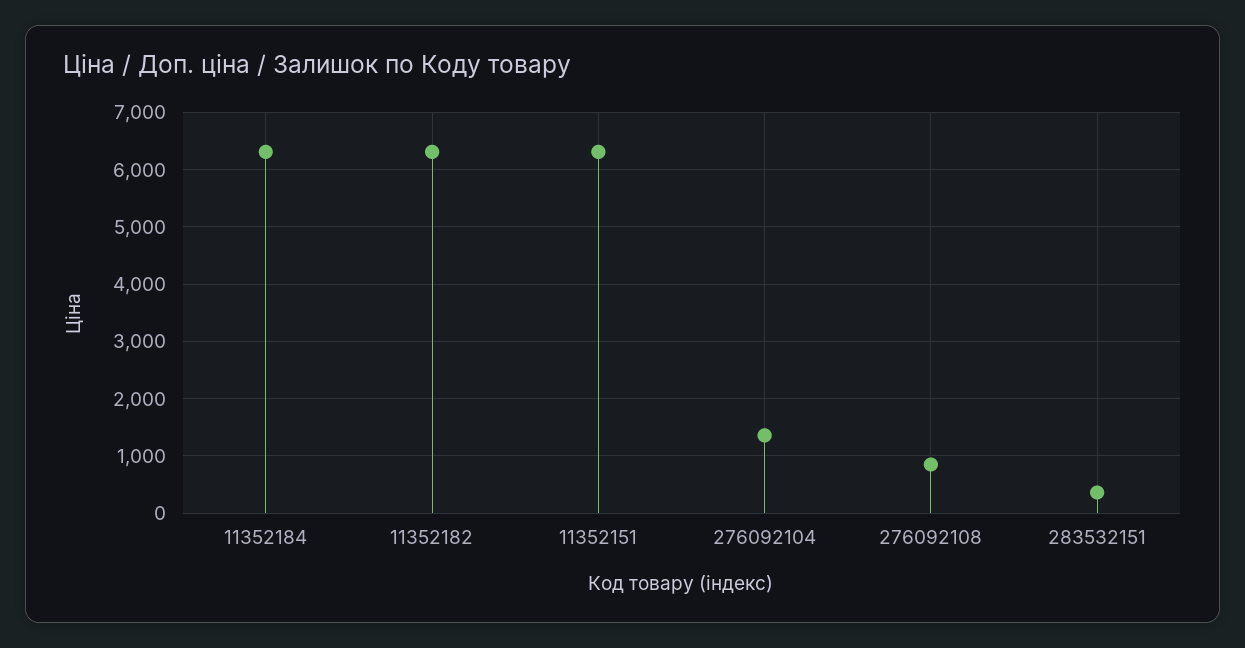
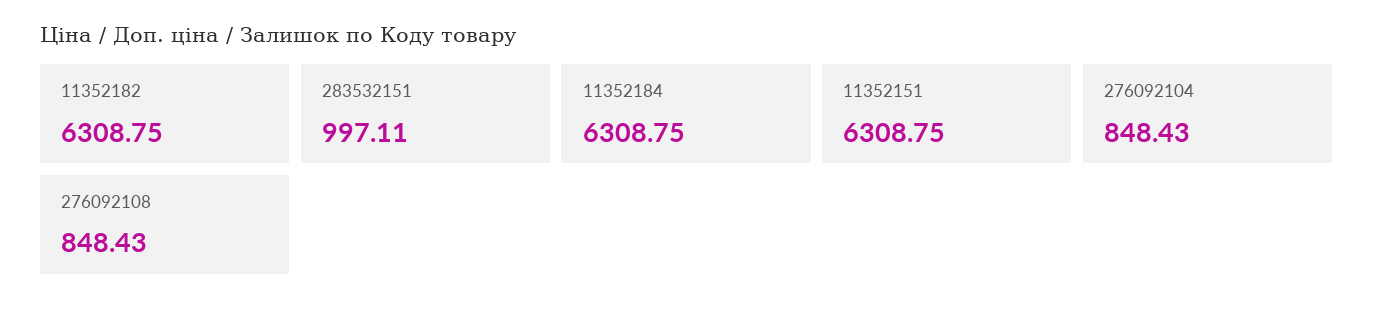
276092104: 1400 -> 848.43
283532151: 400 -> 997.11

